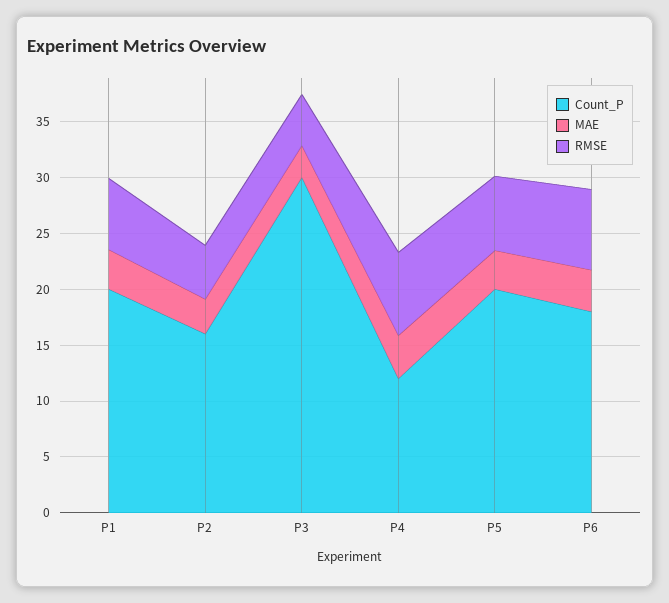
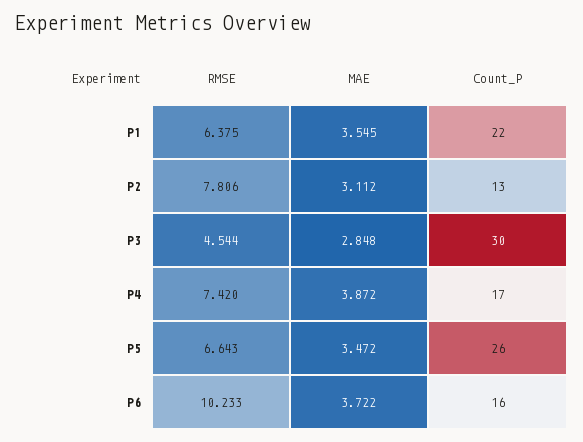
Count_P, P1: 20 -> 22
Count_P, P2: 16 -> 13
RMSE, P2: 5 -> 7.806
Count_P, P4: 12 -> 17
Count_P, P5: 20 -> 26
Count_P, P6: 18 -> 16
RMSE, P6: 7 -> 10.233

